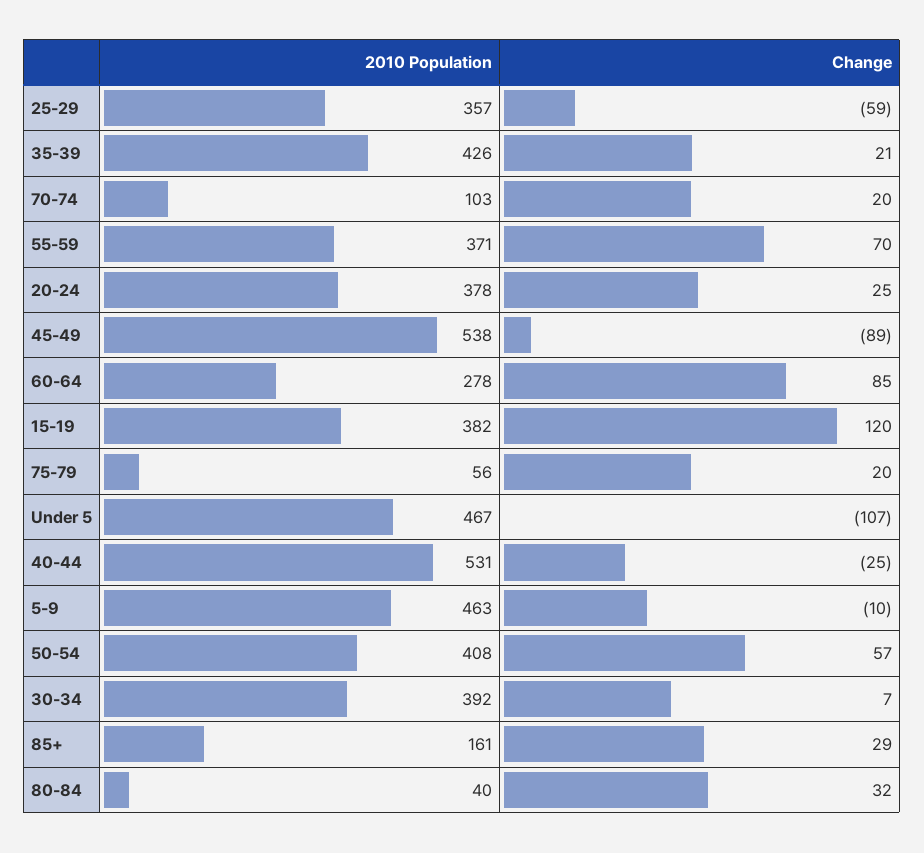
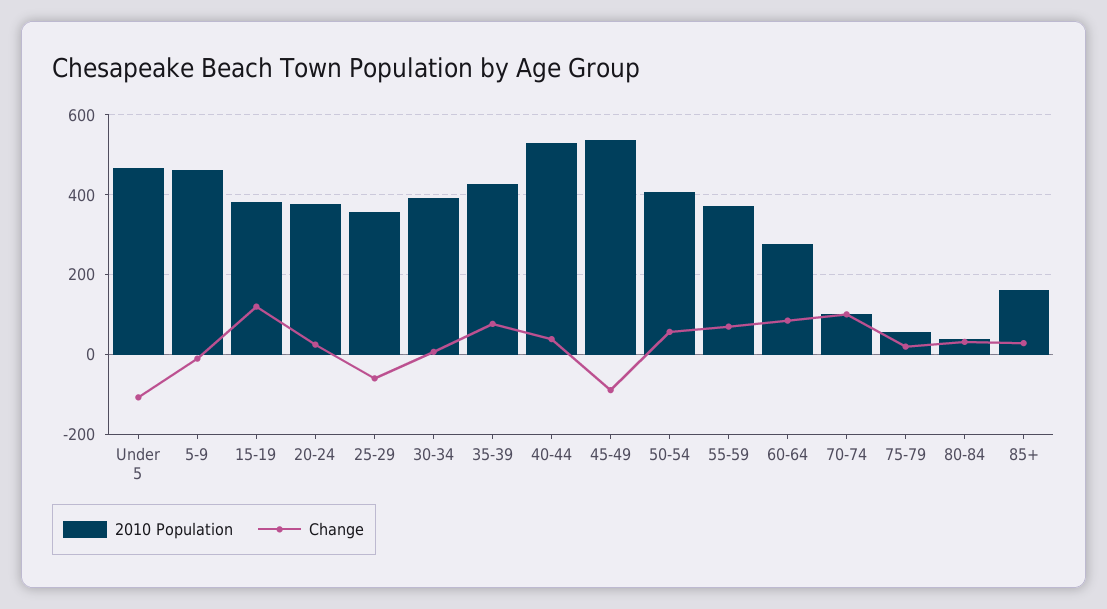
Change, 35-39: 21 -> 80
Change, 70-74: 20 -> 100
Change, 40-44: -25 -> 40

